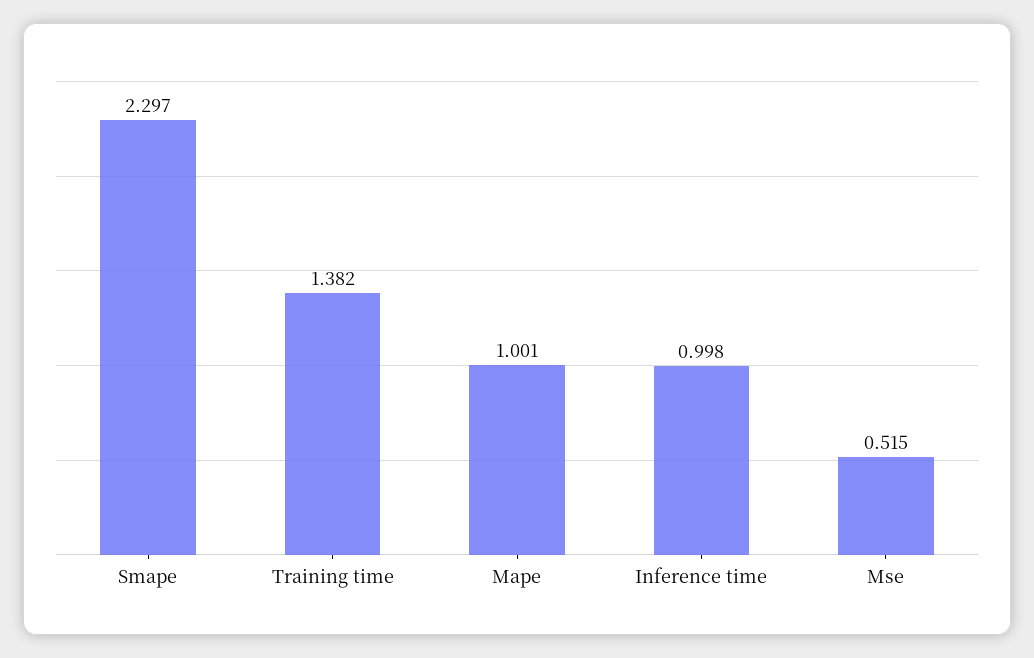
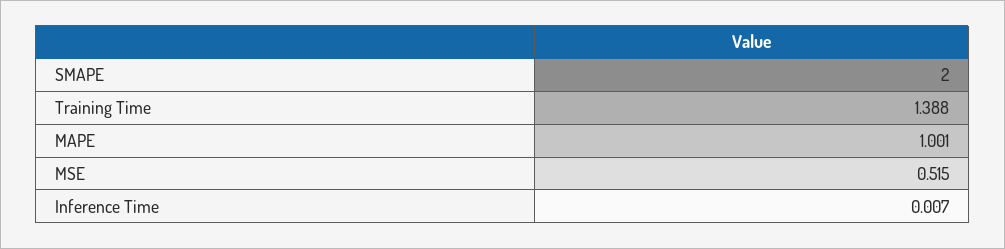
Smape: 2.297 -> 2
Training time: 1.382 -> 1.388
Inference time: 0.998 -> 0.007

